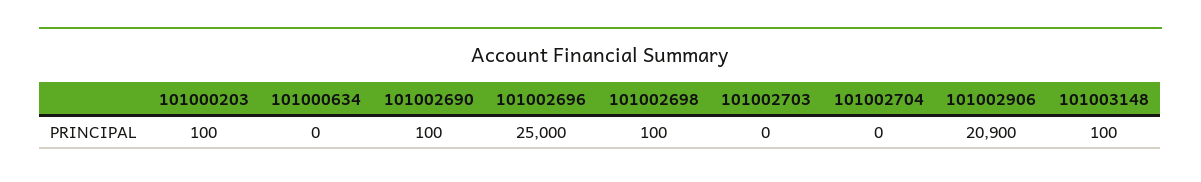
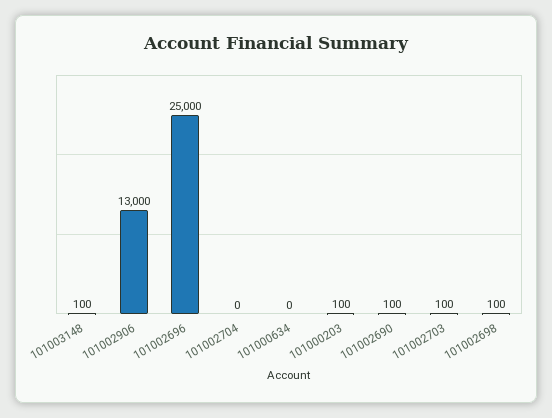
101002703: 0 -> 100
101002906: 20900 -> 13000

